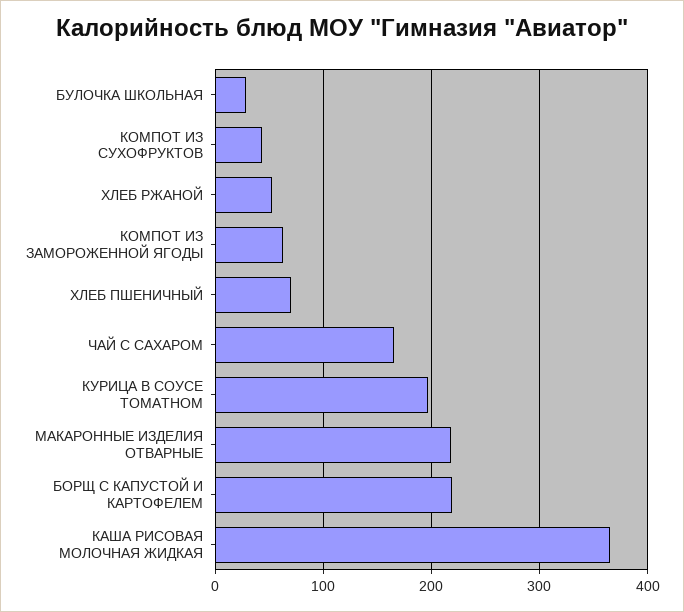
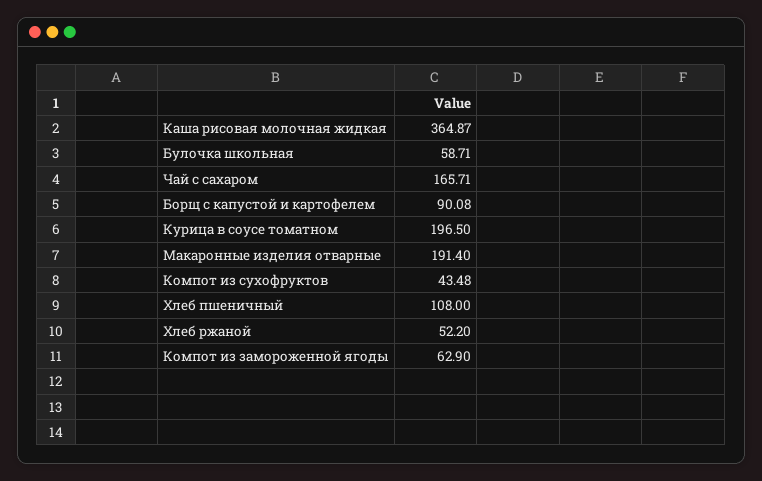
БУЛОЧКА ШКОЛЬНАЯ: 30 -> 58.71
ХЛЕБ ПШЕНИЧНЫЙ: 70 -> 108
МАКАРОННЫЕ ИЗДЕЛИЯ ОТВАРНЫЕ: 220 -> 191.4
БОРЩ С КАПУСТОЙ И КАРТОФЕЛЕМ: 220 -> 90.08

